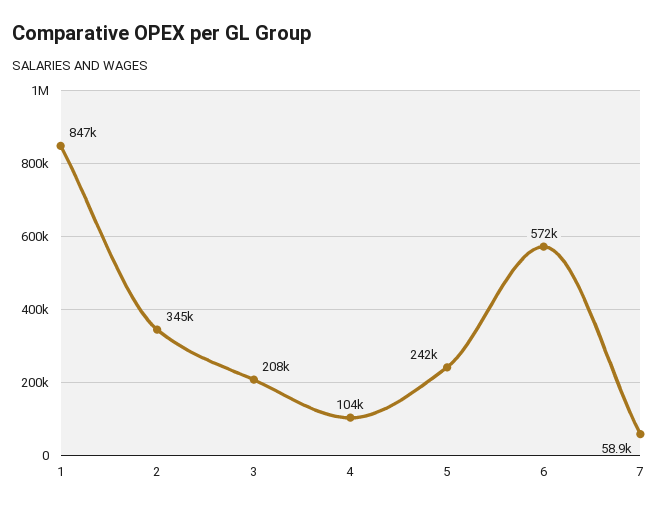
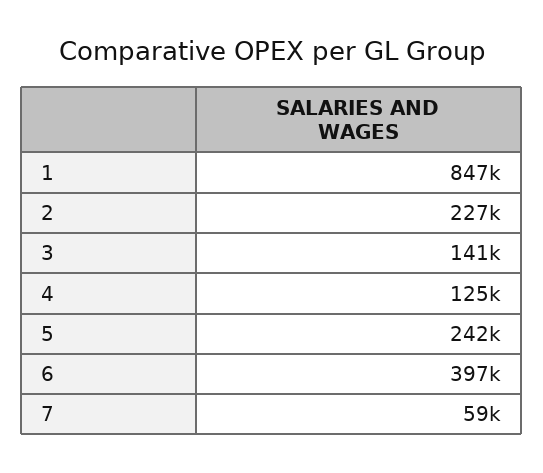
2: 345000 -> 227000
3: 208000 -> 141000
4: 104000 -> 125000
6: 572000 -> 397000

